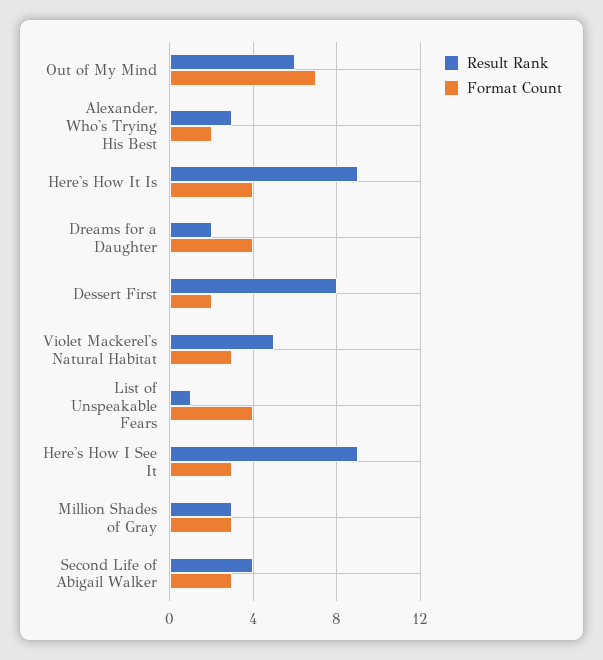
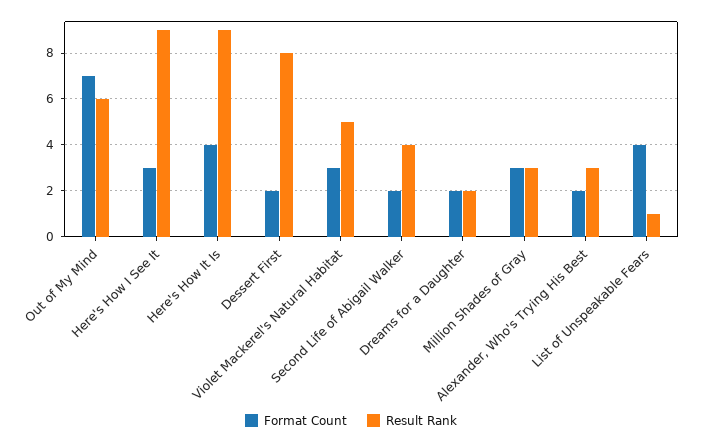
Format Count, Dreams for a Daughter: 4 -> 2
Format Count, Second Life of Abigail Walker: 3 -> 2

